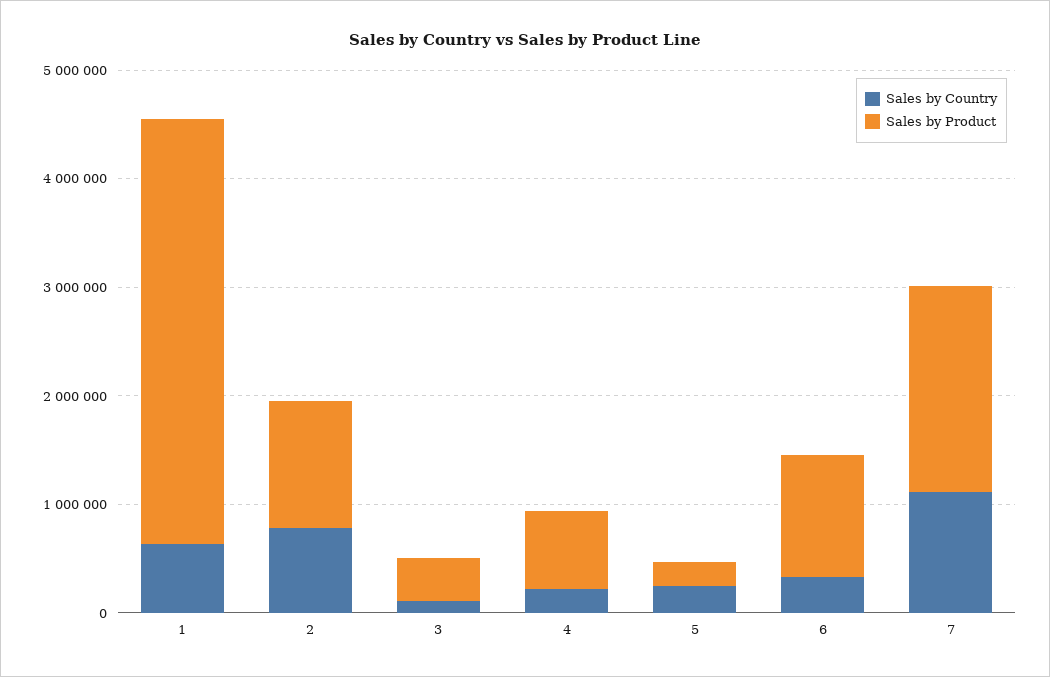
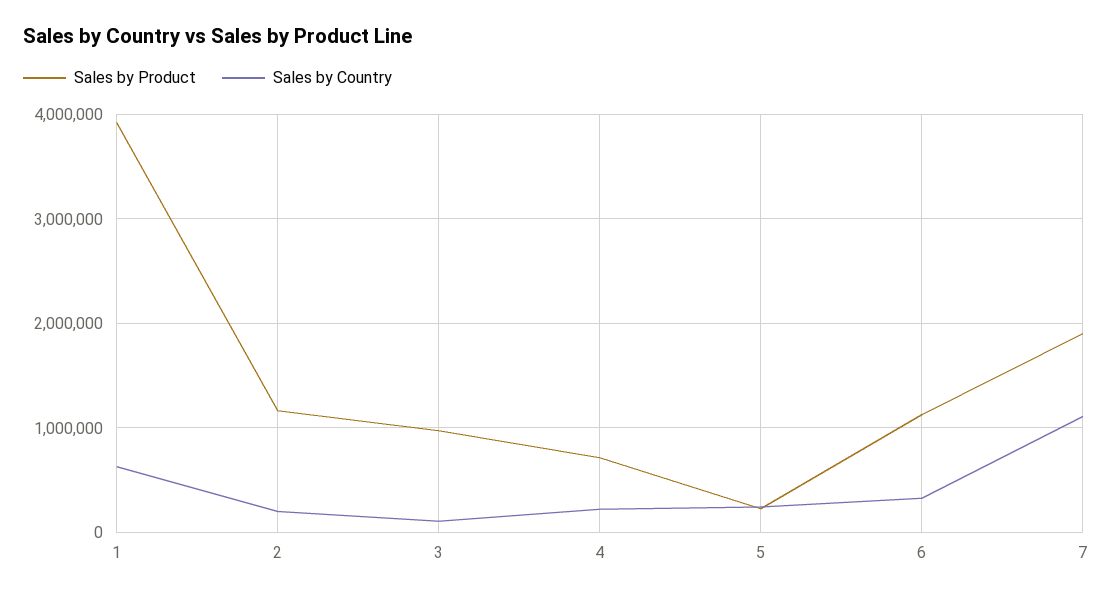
Sales by Country, 2: 800000 -> 200000
Sales by Product, 3: 400000 -> 1000000

